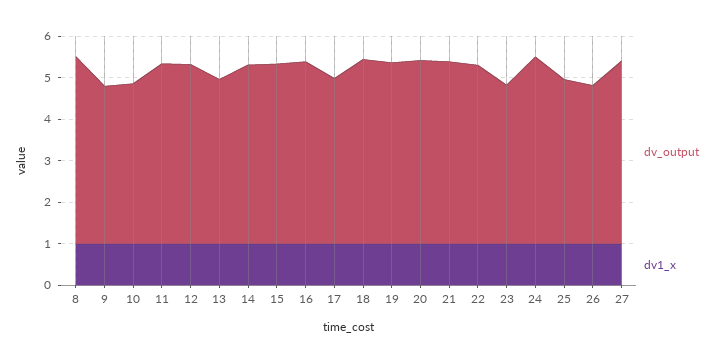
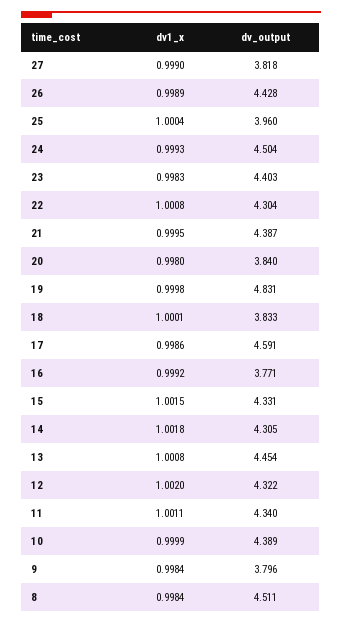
dv_output, 10: 3.8 -> 4.389
dv_output, 13: 4 -> 4.454
dv_output, 16: 4.4 -> 3.771
dv_output, 17: 4 -> 4.591
dv_output, 18: 4.4 -> 3.833
dv_output, 19: 4.4 -> 4.831
dv_output, 20: 4.4 -> 3.84
dv_output, 23: 3.8 -> 4.403
dv_output, 26: 3.8 -> 4.428
dv_output, 27: 4.4 -> 3.818

